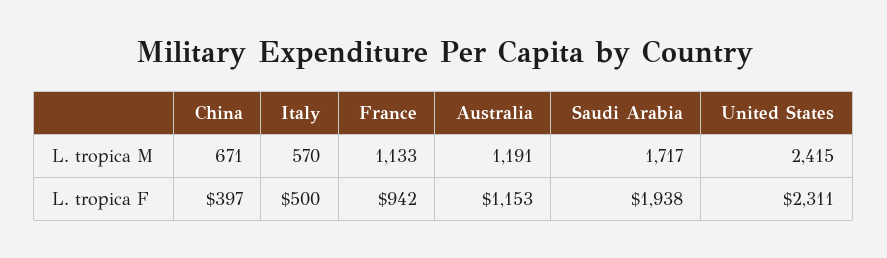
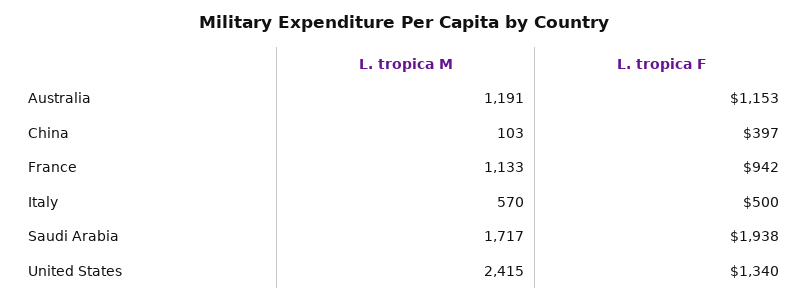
China, L. tropica M: 671 -> 103
United States, L. tropica F: 2311 -> 1340

